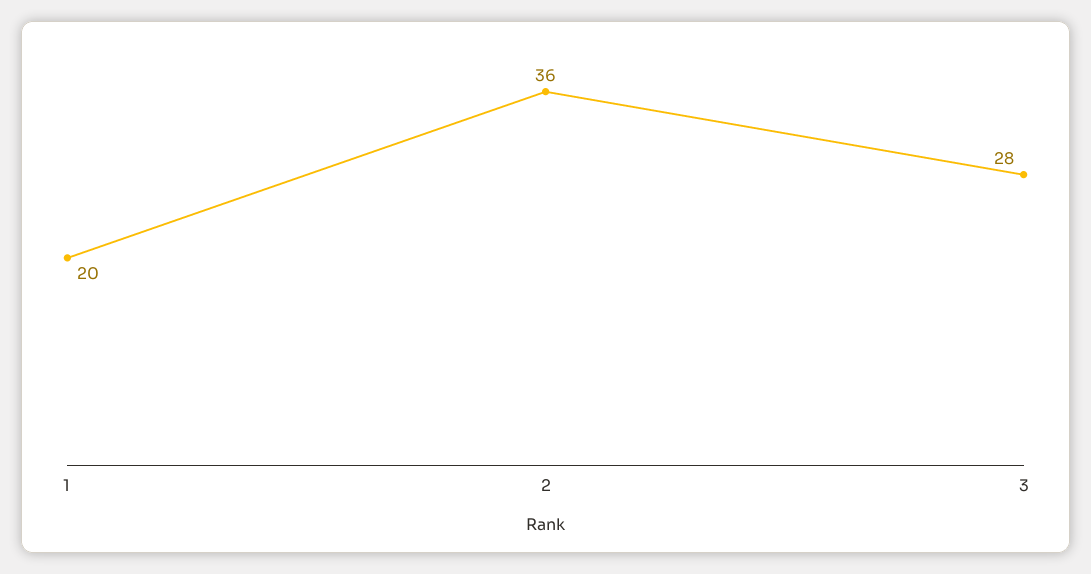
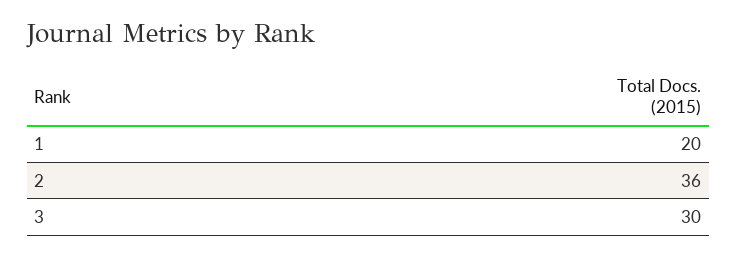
3: 28 -> 30

